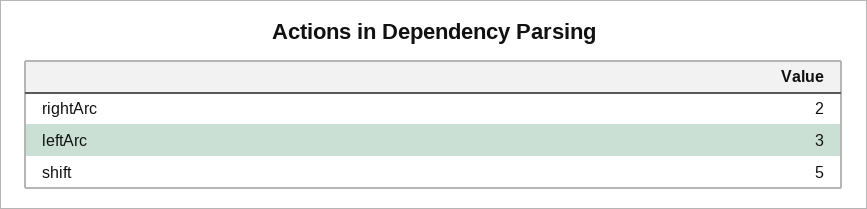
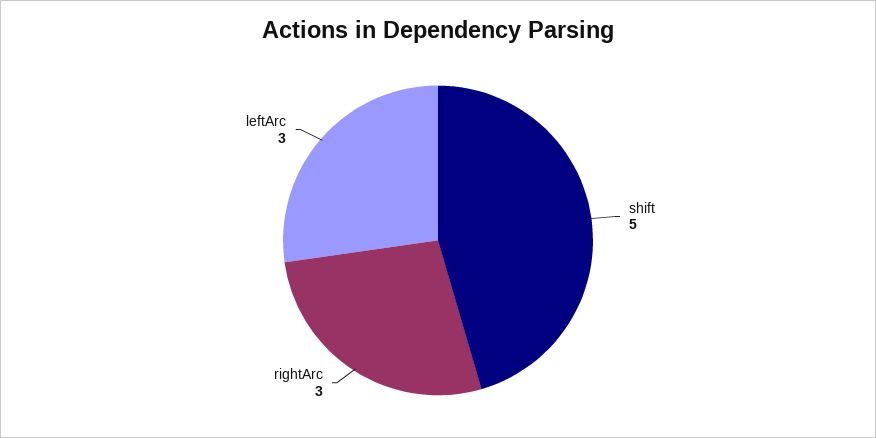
rightArc: 2 -> 3

